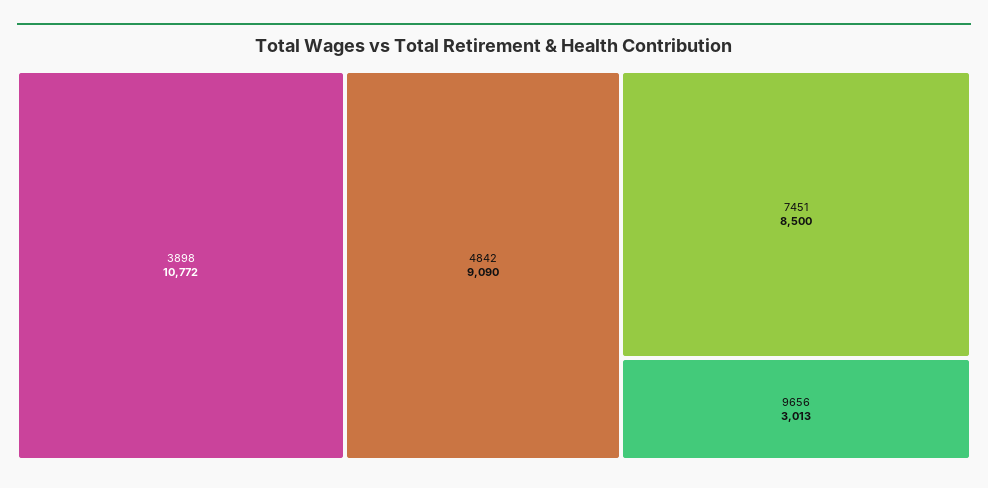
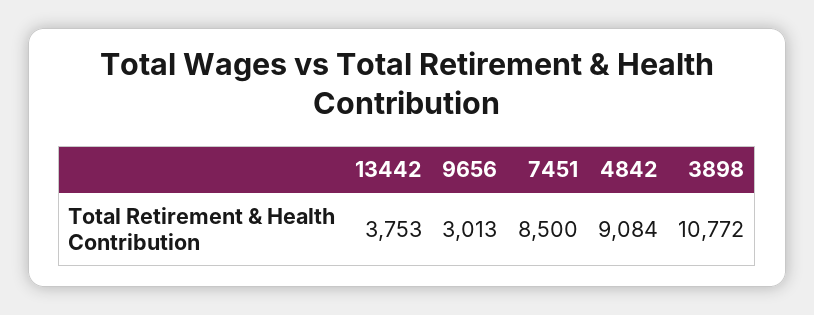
4842: 9090 -> 9084
13442: none -> 3753

